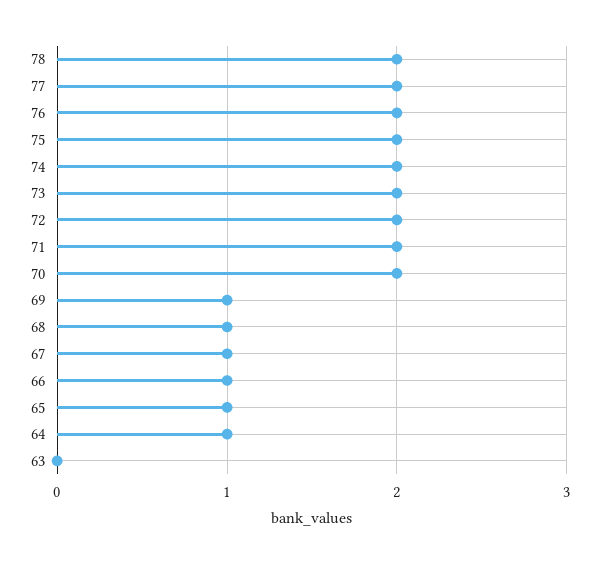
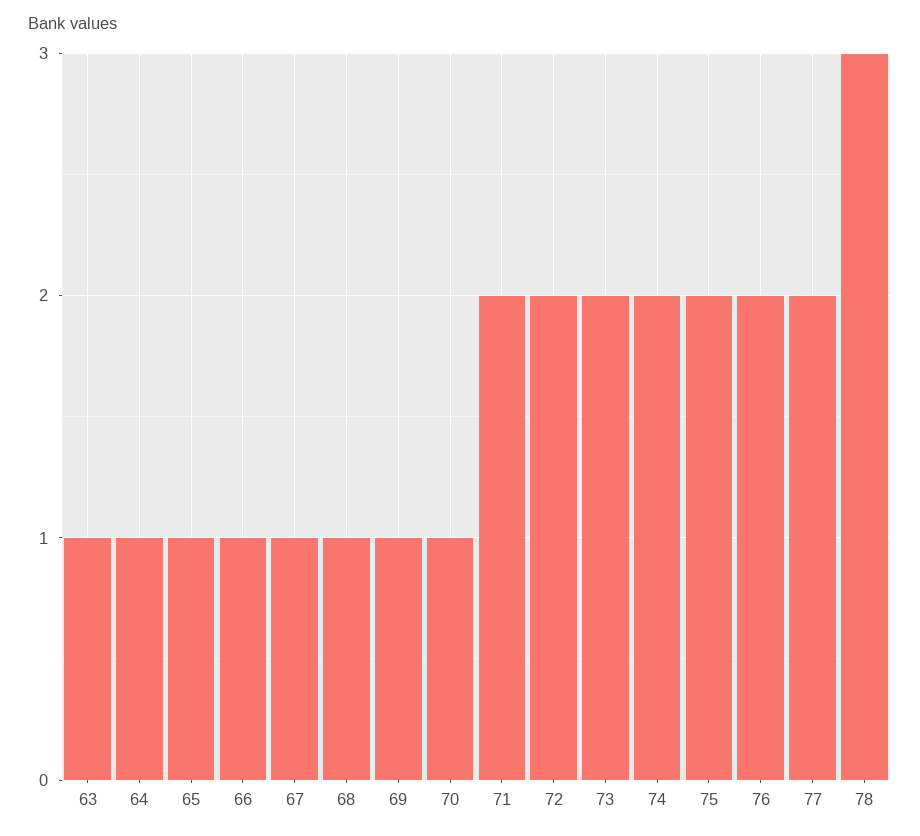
78: 2 -> 3
70: 2 -> 1
63: 0 -> 1

